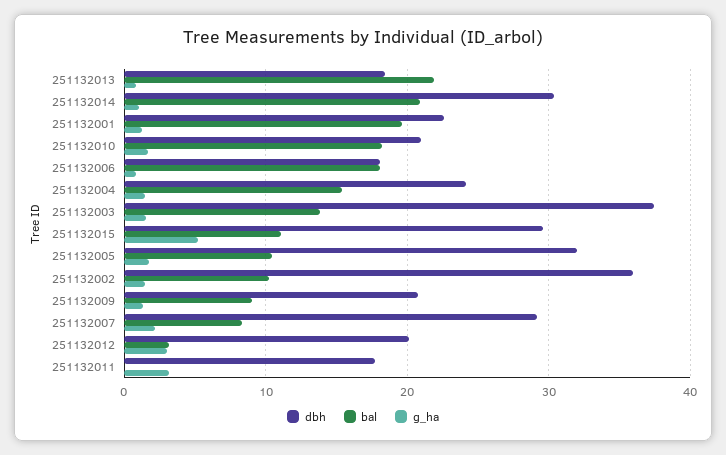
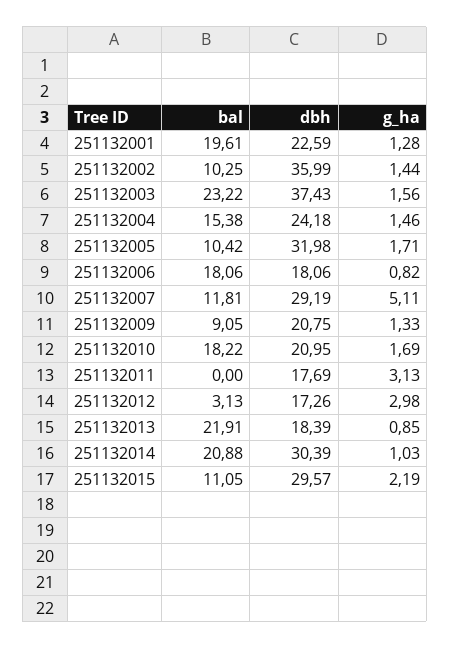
bal, 251132003: 14 -> 23.22
g_ha, 251132015: 5 -> 2.19
bal, 251132007: 8 -> 11.81
g_ha, 251132007: 2 -> 5.11
dbh, 251132012: 20 -> 17.26

